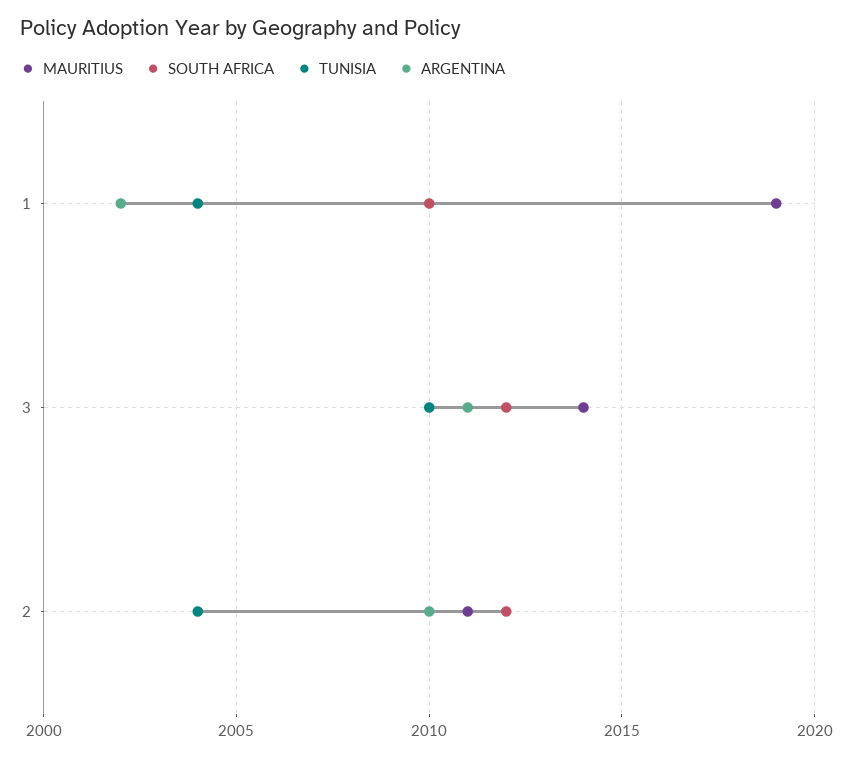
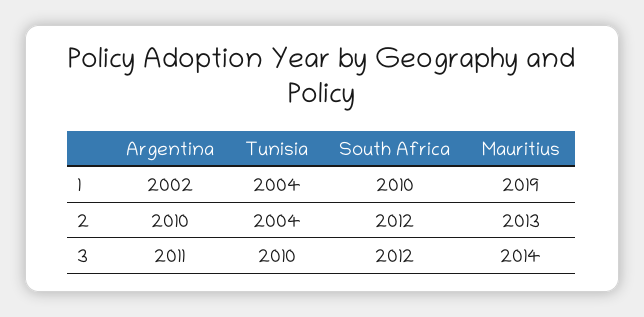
MAURITIUS, 2: 2011 -> 2013

